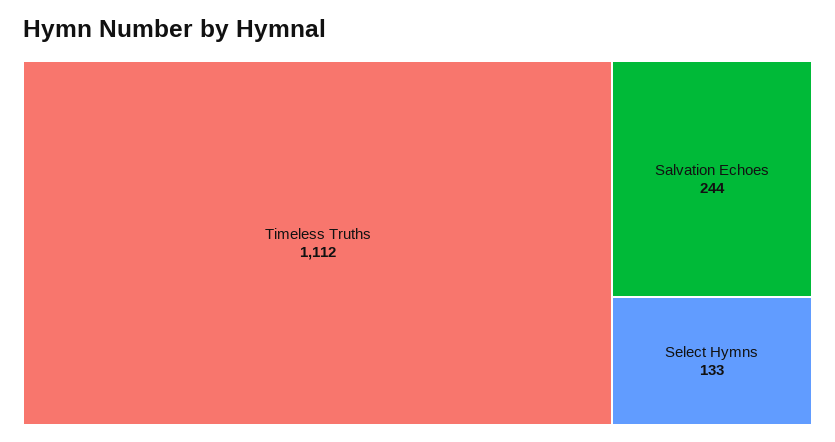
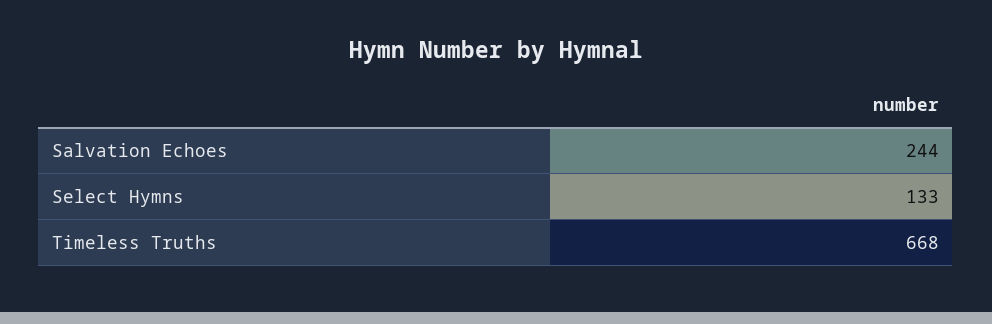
Timeless Truths: 1112 -> 668

